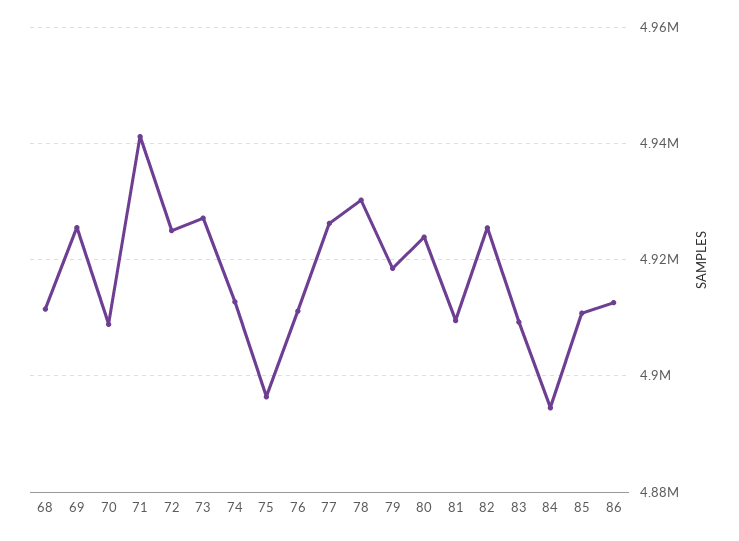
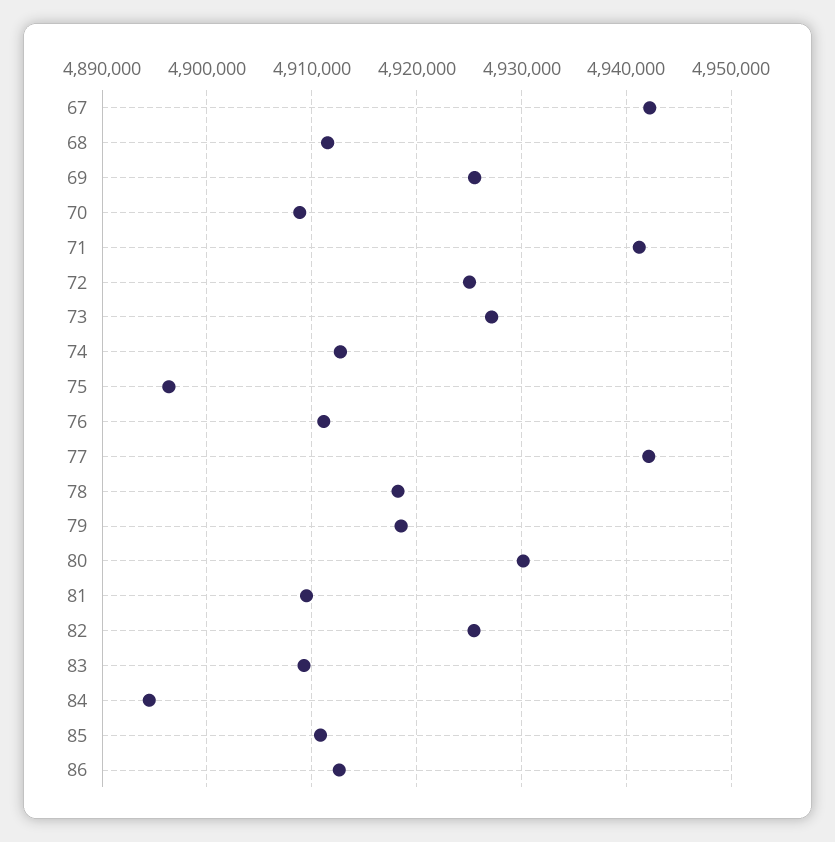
77: 4926000 -> 4942000
78: 4930000 -> 4918000
80: 4924000 -> 4930000
67: none -> 4942000

